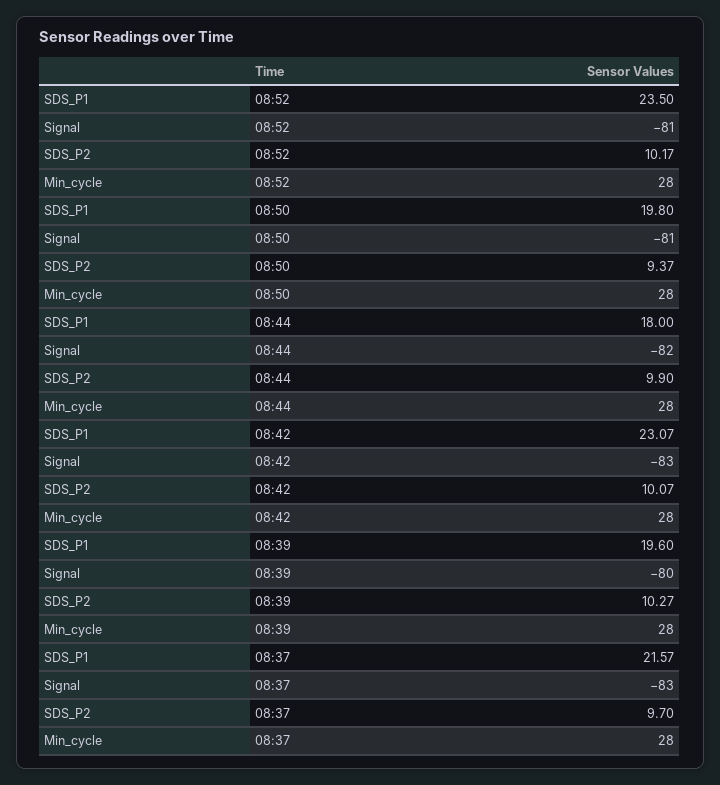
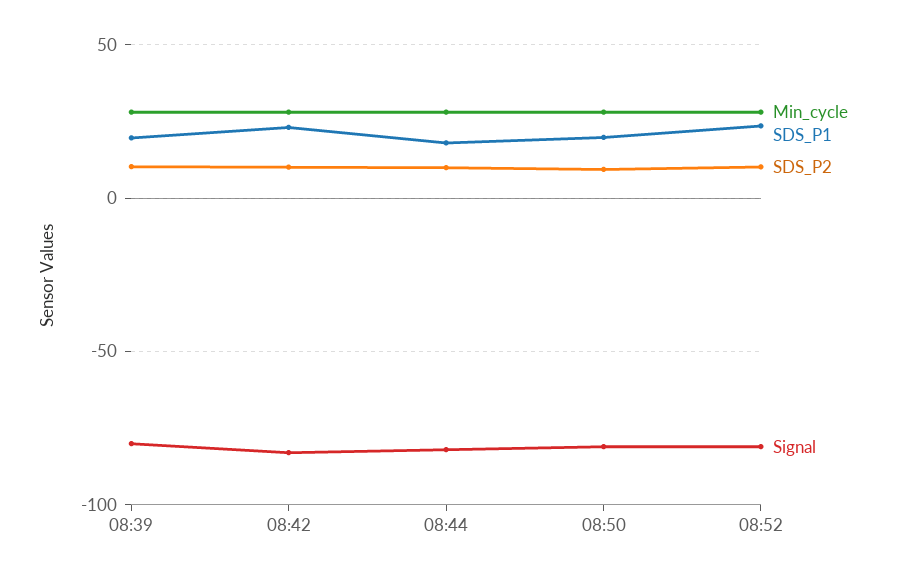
SDS_P1, 08:37: 21.57 -> none
Signal, 08:37: -83 -> none
SDS_P2, 08:37: 9.7 -> none
Min_cycle, 08:37: 28 -> none

